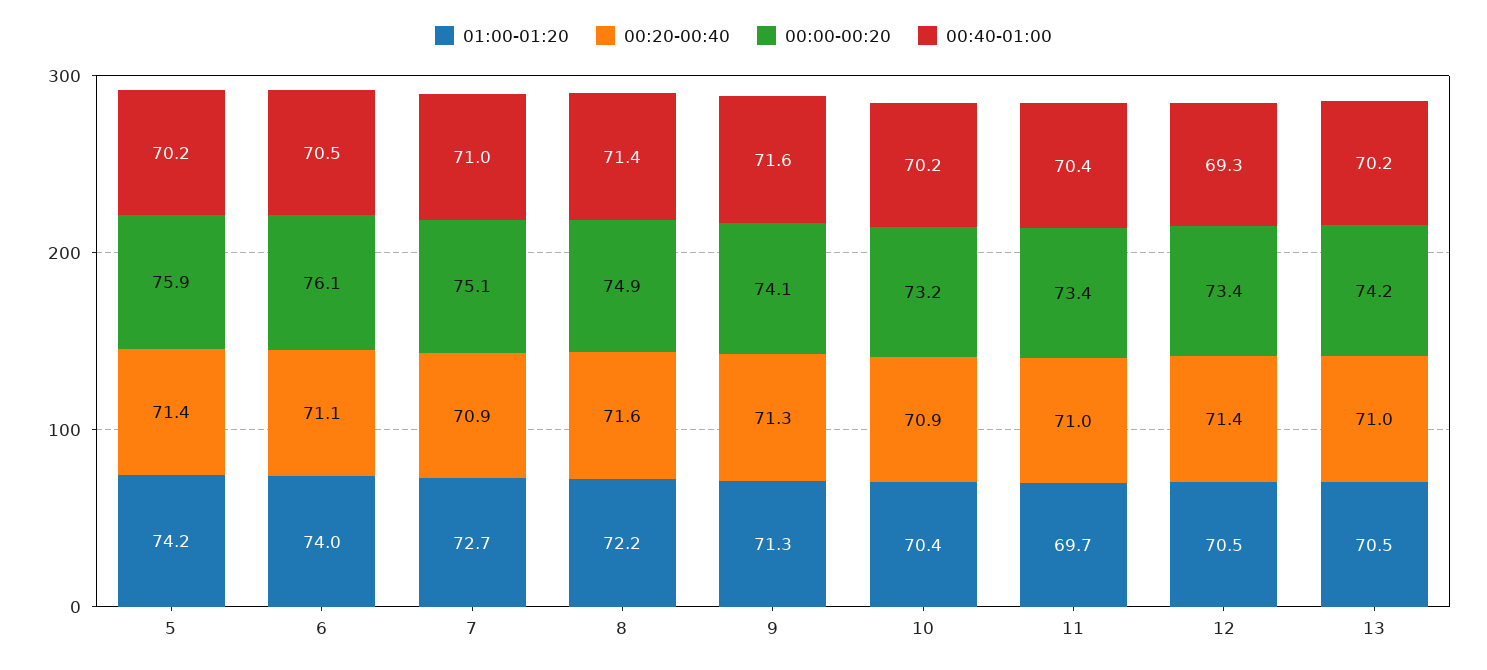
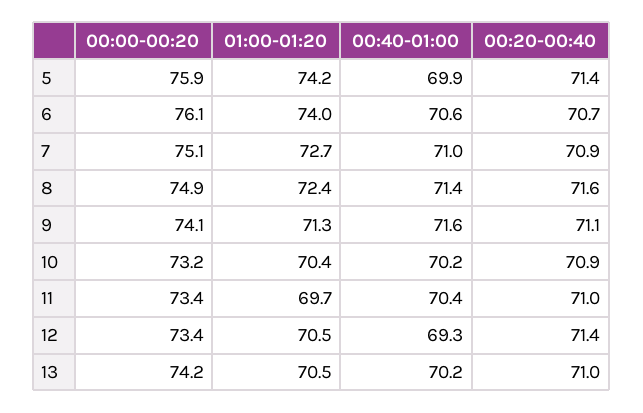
00:40-01:00, 5: 70.2 -> 69.9
00:20-00:40, 6: 71.1 -> 70.7
00:40-01:00, 6: 70.5 -> 70.6
01:00-01:20, 8: 72.2 -> 72.4
00:20-00:40, 9: 71.3 -> 71.1

